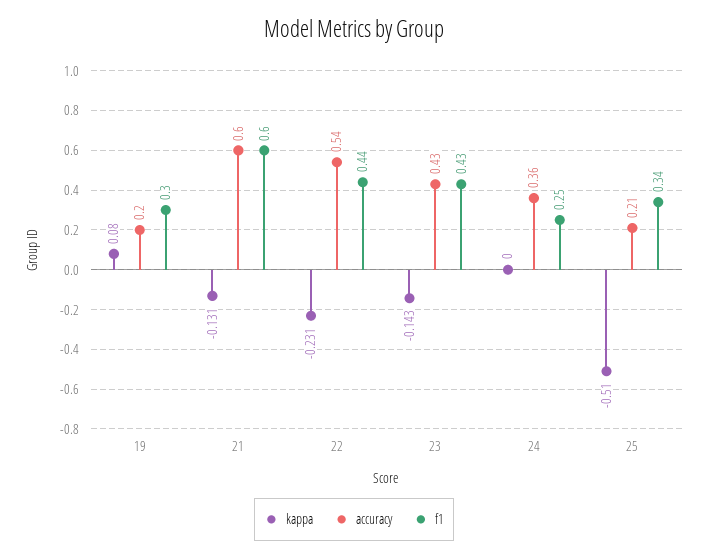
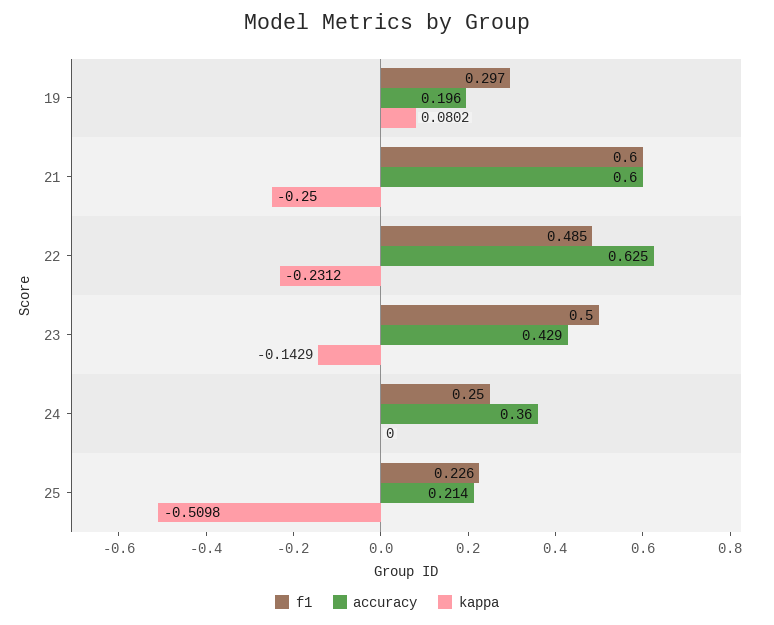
kappa, 21: -0.131 -> -0.25
accuracy, 22: 0.54 -> 0.625
f1, 22: 0.44 -> 0.485
f1, 23: 0.43 -> 0.5
f1, 25: 0.34 -> 0.226

